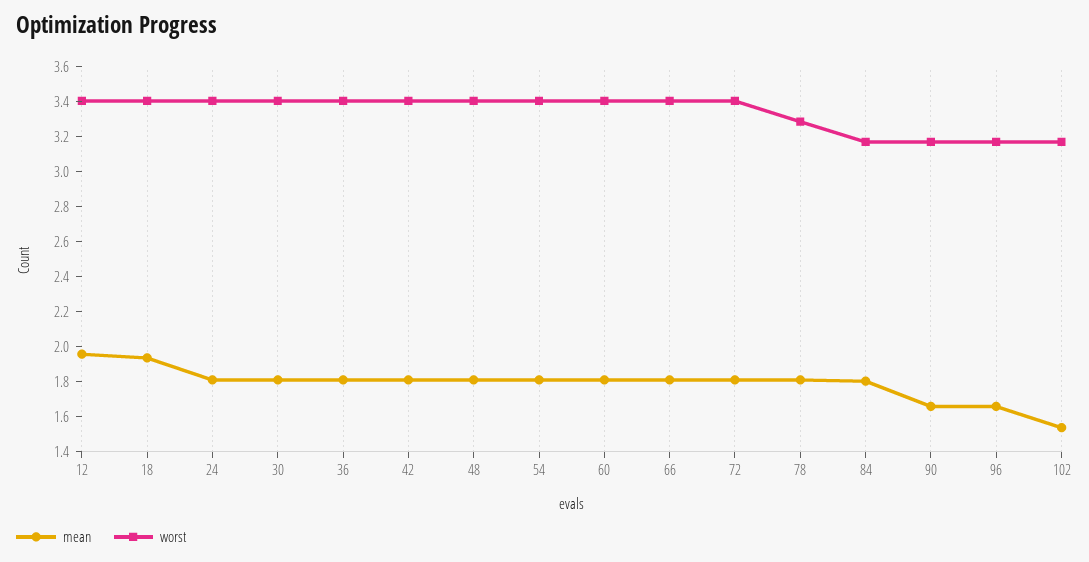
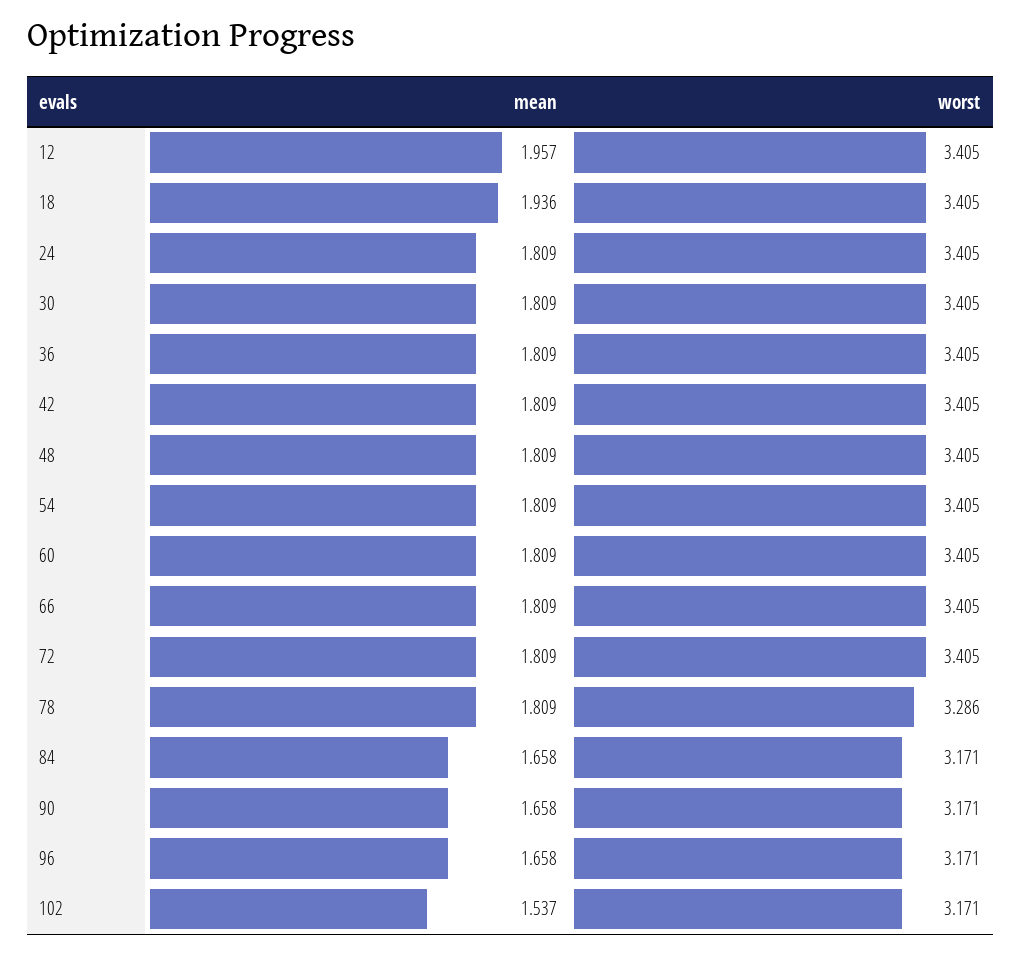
mean, 84: 1.8 -> 1.658

